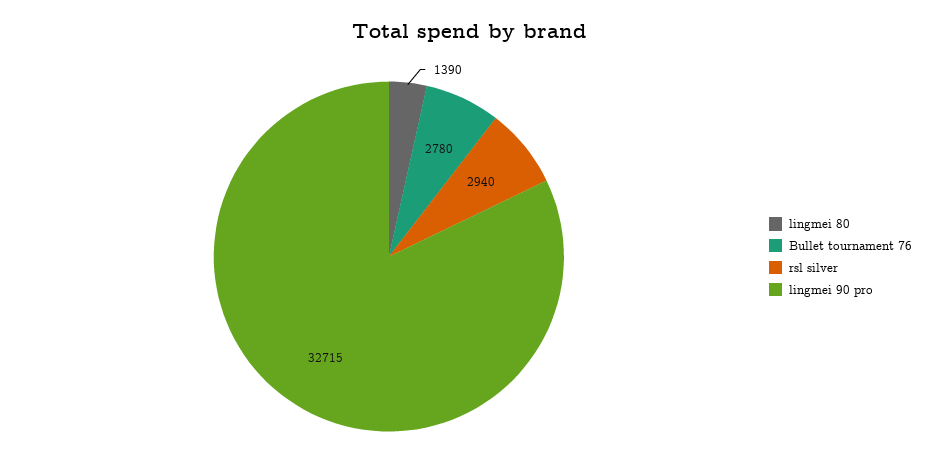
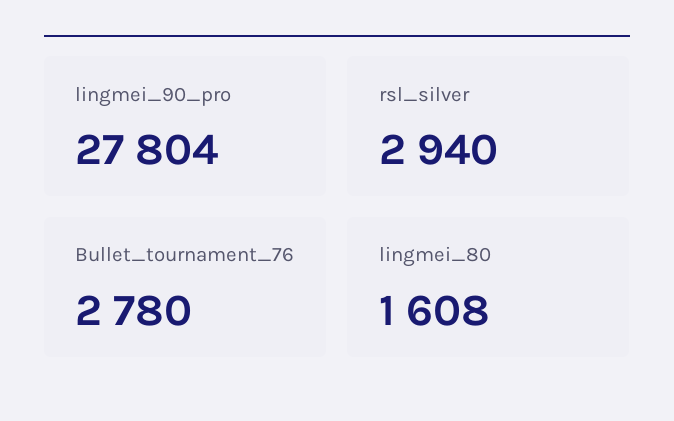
lingmei 80: 1390 -> 1608
lingmei 90 pro: 32715 -> 27804

